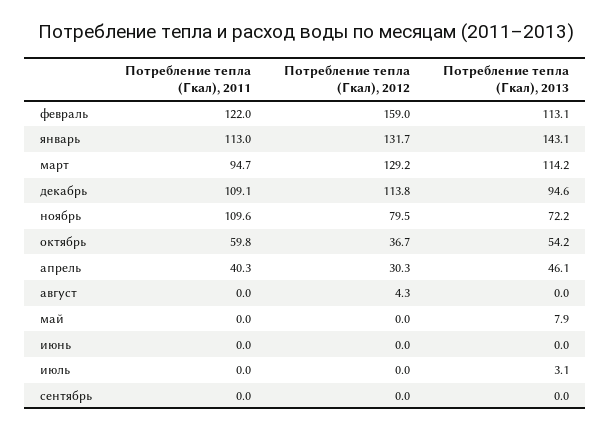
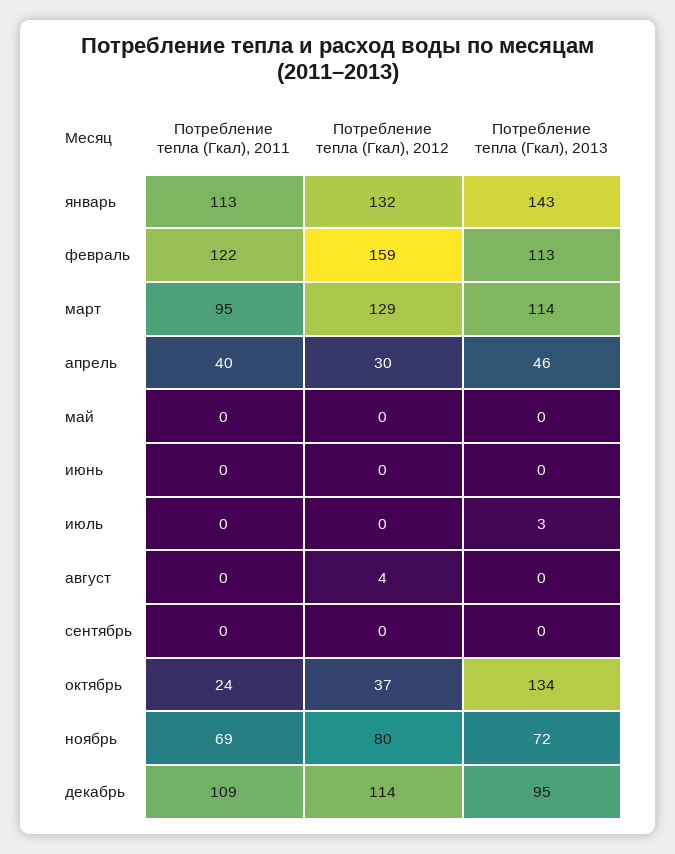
Потребление тепла (Гкал), 2011, ноябрь: 109.6 -> 69
Потребление тепла (Гкал), 2011, октябрь: 59.8 -> 24
Потребление тепла (Гкал), 2013, октябрь: 54.2 -> 134
Потребление тепла (Гкал), 2013, май: 7.9 -> 0

